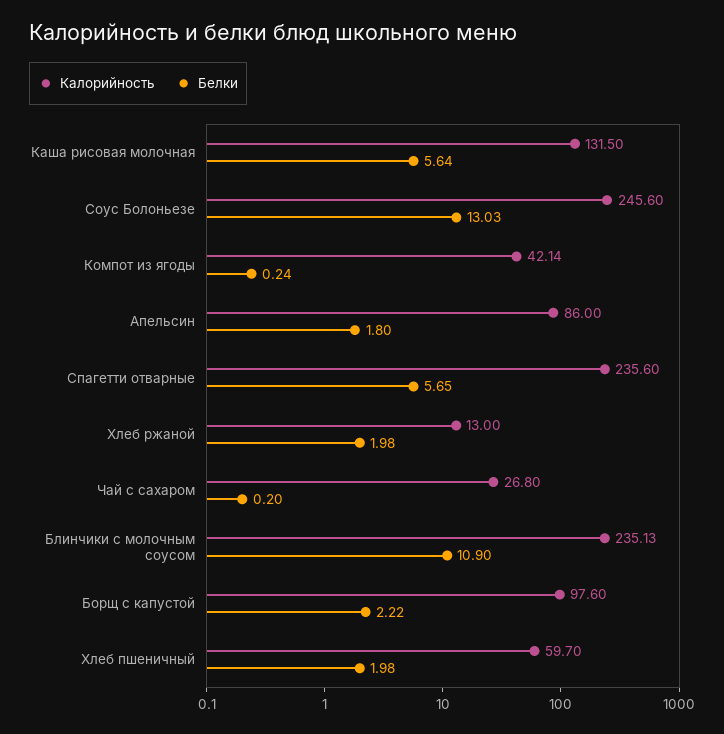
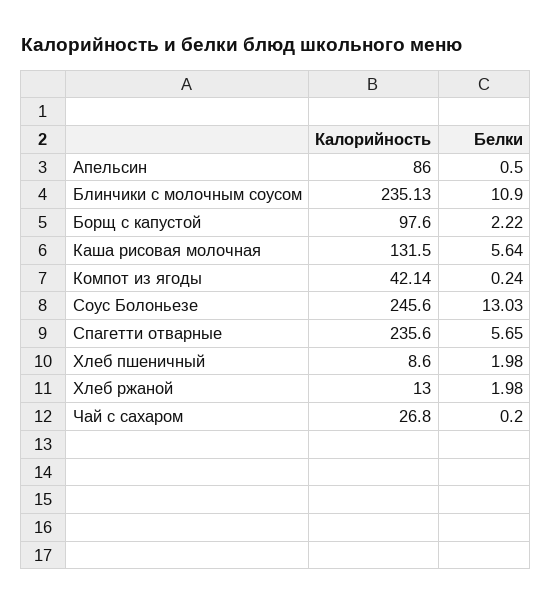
Белки, Апельсин: 1.8 -> 0.5
Калорийность, Хлеб пшеничный: 59.7 -> 8.6

